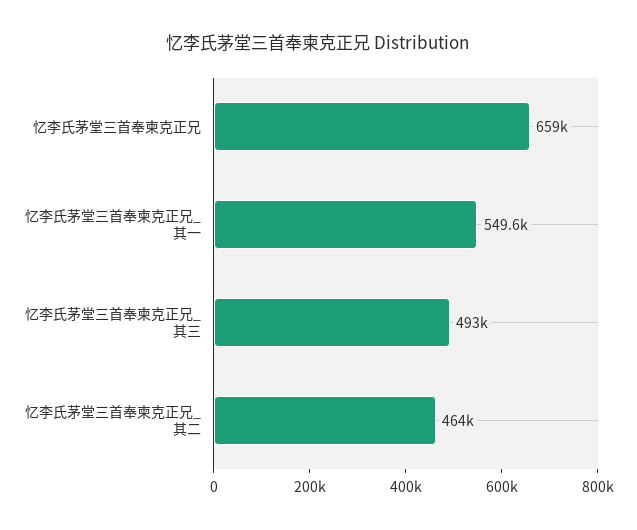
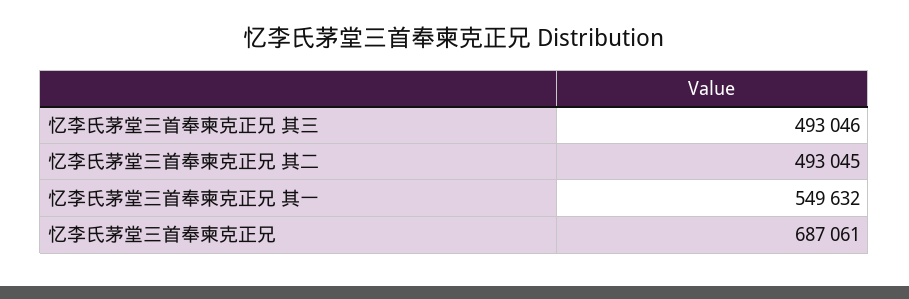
忆李氏茅堂三首奉柬克正兄: 659000 -> 687061
忆李氏茅堂三首奉柬克正兄_其二: 464000 -> 493045

